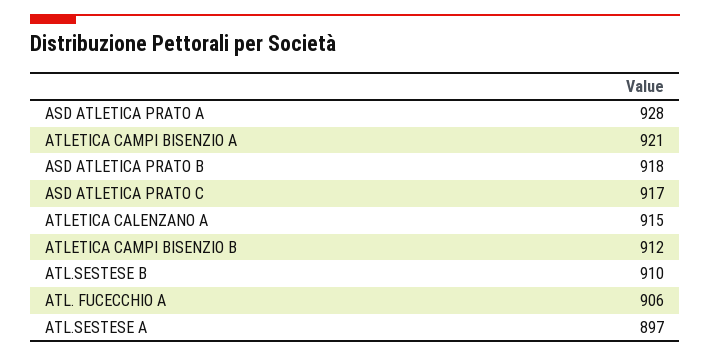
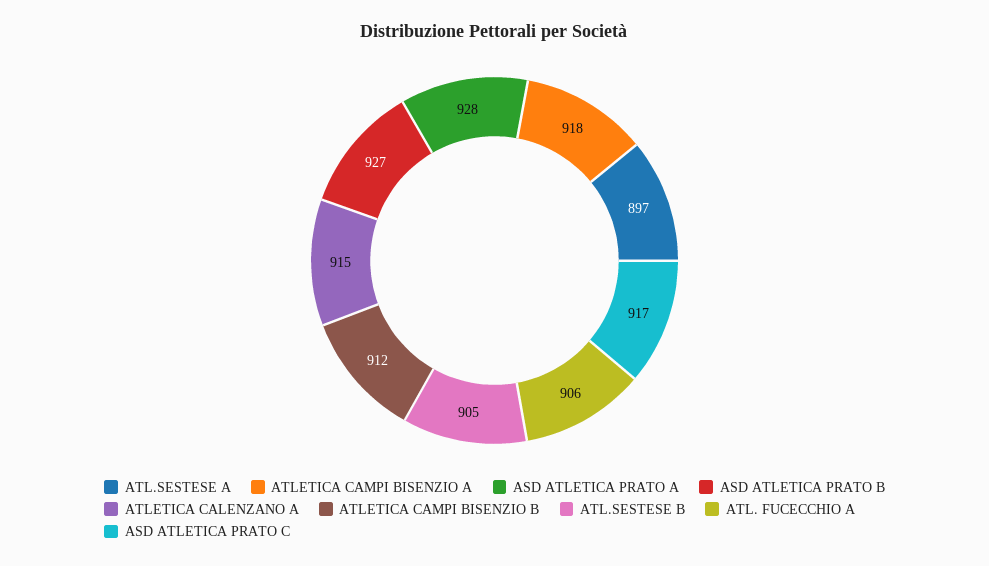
ATLETICA CAMPI BISENZIO A: 921 -> 918
ASD ATLETICA PRATO B: 918 -> 927
ATL.SESTESE B: 910 -> 905

